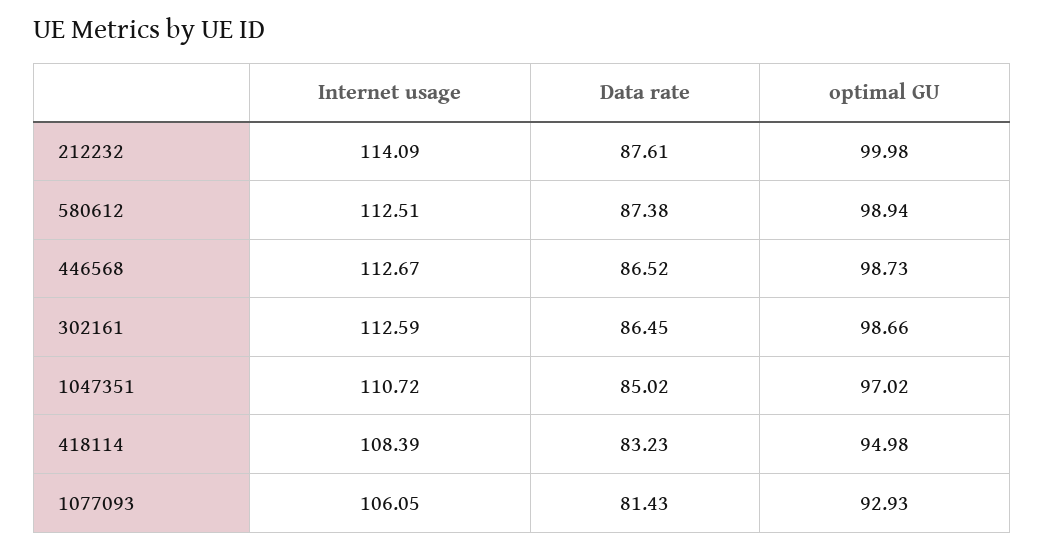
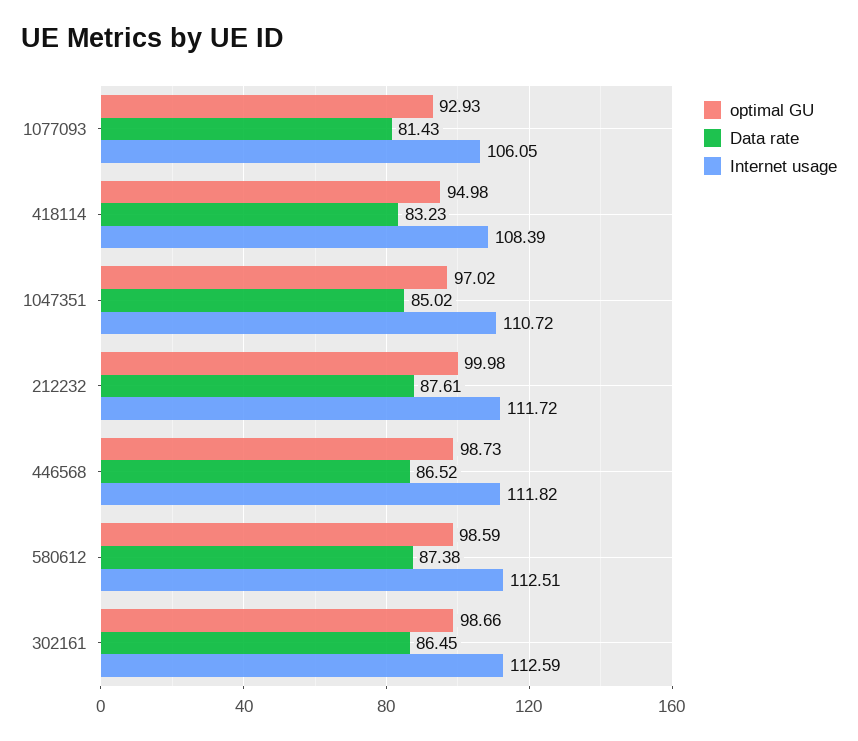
Internet usage, 212232: 114.09 -> 111.72
optimal GU, 580612: 98.94 -> 98.59
Internet usage, 446568: 112.67 -> 111.82

